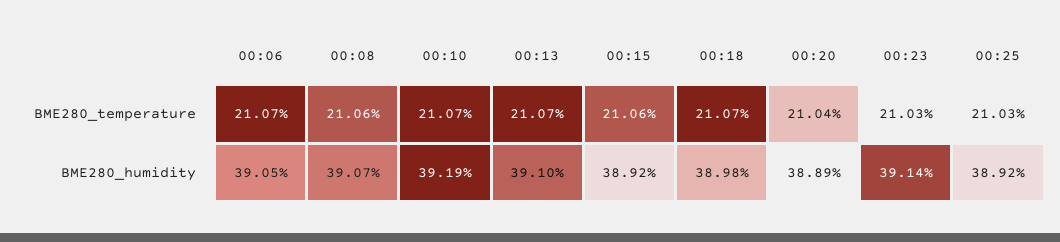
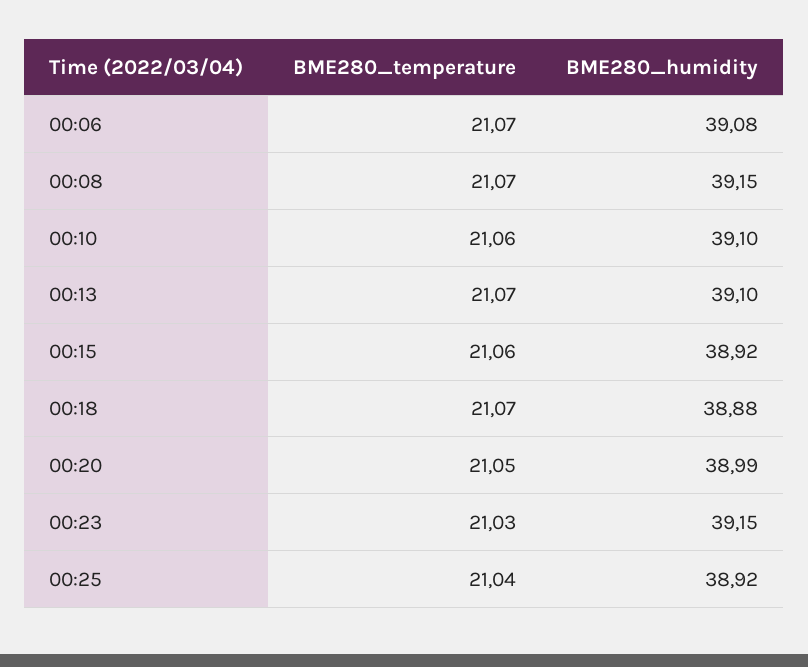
00:08, BME280_temperature: 21.06 -> 21.07
00:10, BME280_temperature: 21.07 -> 21.06
00:20, BME280_temperature: 21.04 -> 21.05
00:25, BME280_temperature: 21.03 -> 21.04
00:06, BME280_humidity: 39.05 -> 39.08
00:08, BME280_humidity: 39.07 -> 39.15
00:10, BME280_humidity: 39.19 -> 39.1
00:18, BME280_humidity: 38.98 -> 38.88
00:20, BME280_humidity: 38.89 -> 38.99
00:23, BME280_humidity: 39.14 -> 39.15

